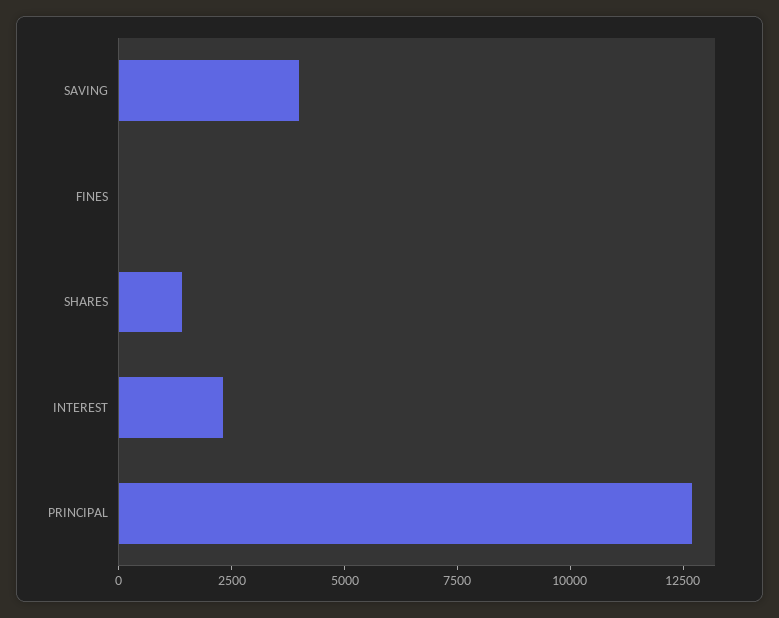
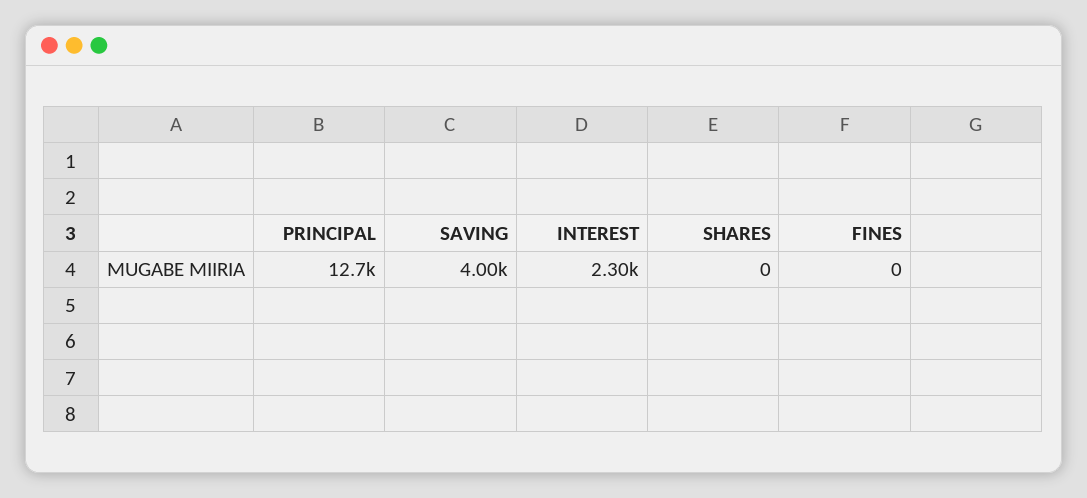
SHARES: 1500 -> 0

